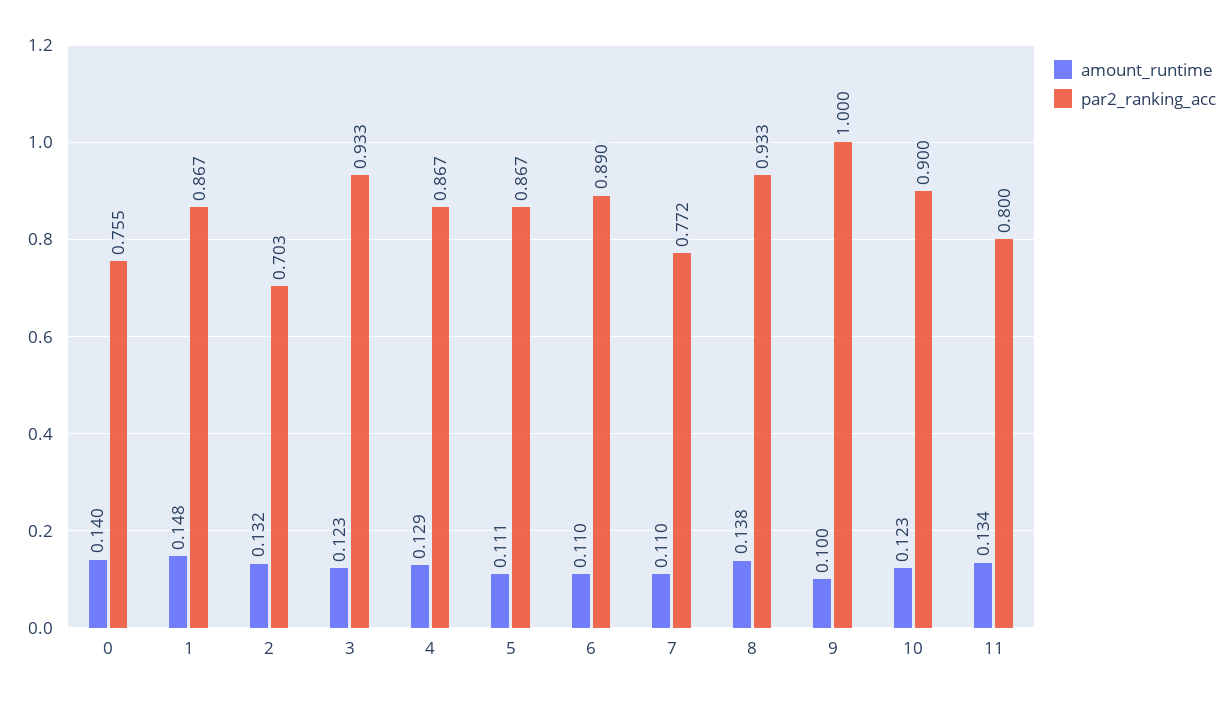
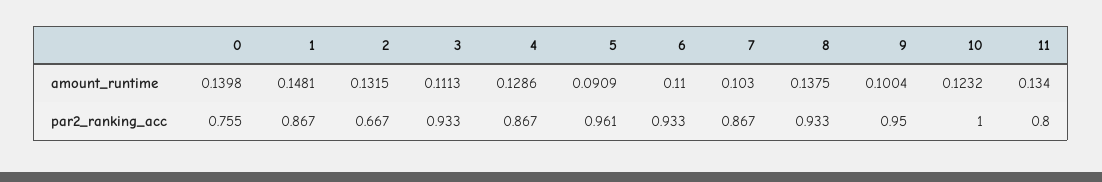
par2_ranking_acc, 2: 0.703 -> 0.667
amount_runtime, 3: 0.123 -> 0.1113
amount_runtime, 5: 0.111 -> 0.0909
par2_ranking_acc, 5: 0.867 -> 0.961
par2_ranking_acc, 6: 0.89 -> 0.933
amount_runtime, 7: 0.11 -> 0.103
par2_ranking_acc, 7: 0.772 -> 0.867
par2_ranking_acc, 9: 1 -> 0.95
par2_ranking_acc, 10: 0.9 -> 1

